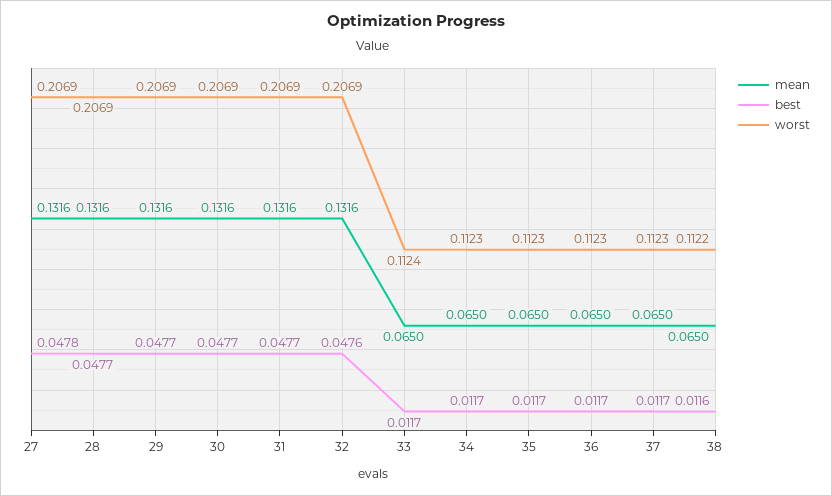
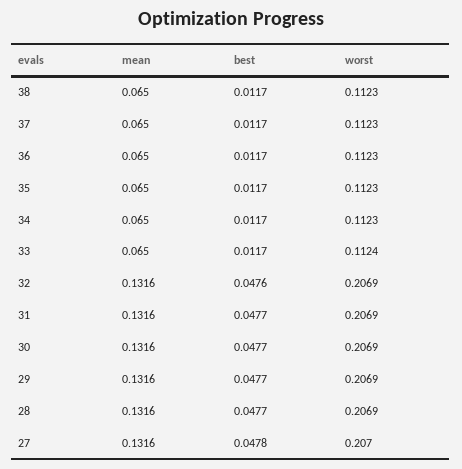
worst, 27: 0.2069 -> 0.207
best, 38: 0.0116 -> 0.0117
worst, 38: 0.1122 -> 0.1123

